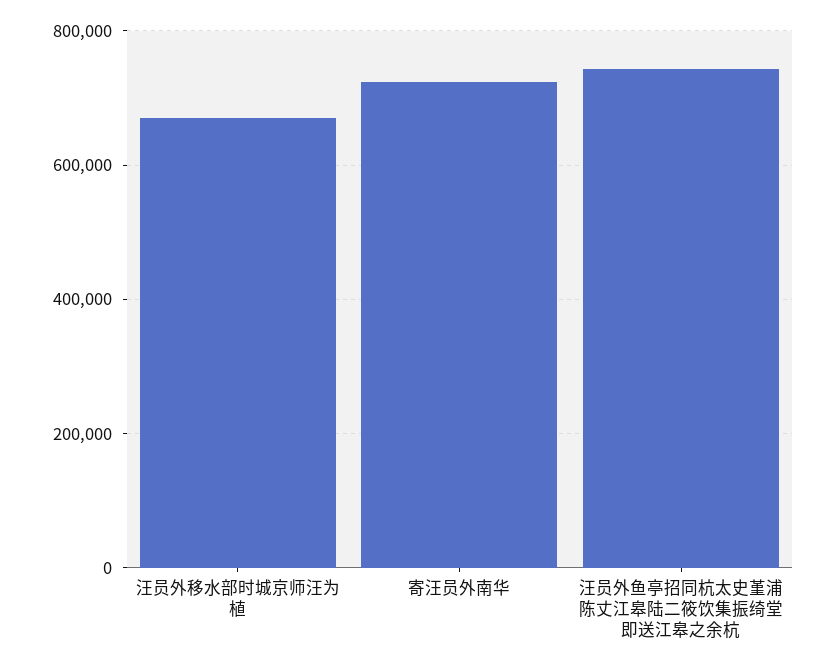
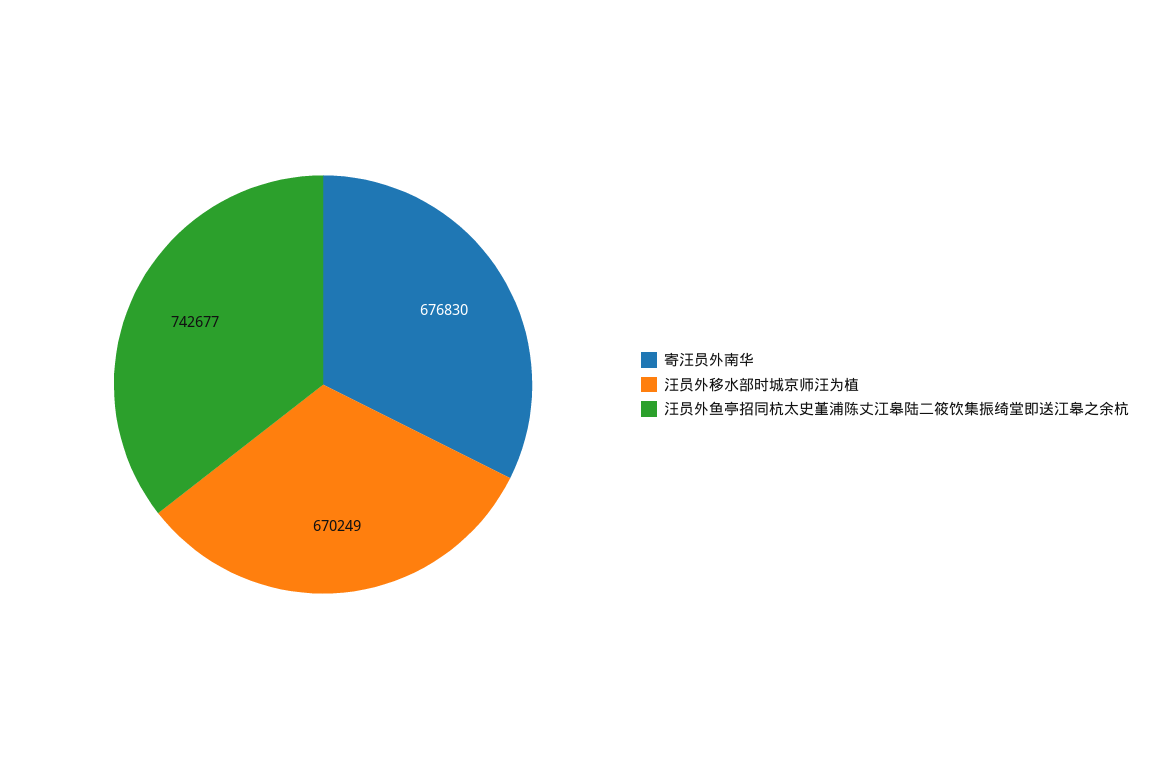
寄汪员外南华: 720000 -> 676830

